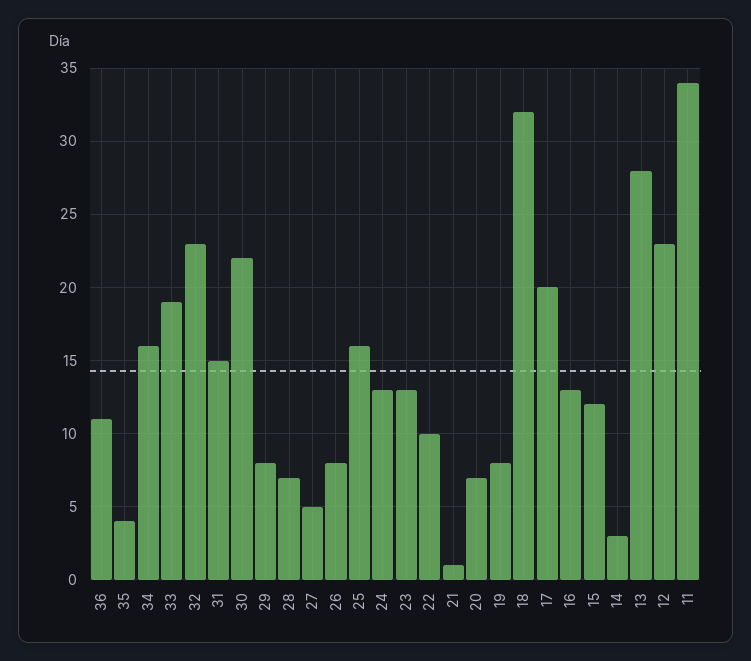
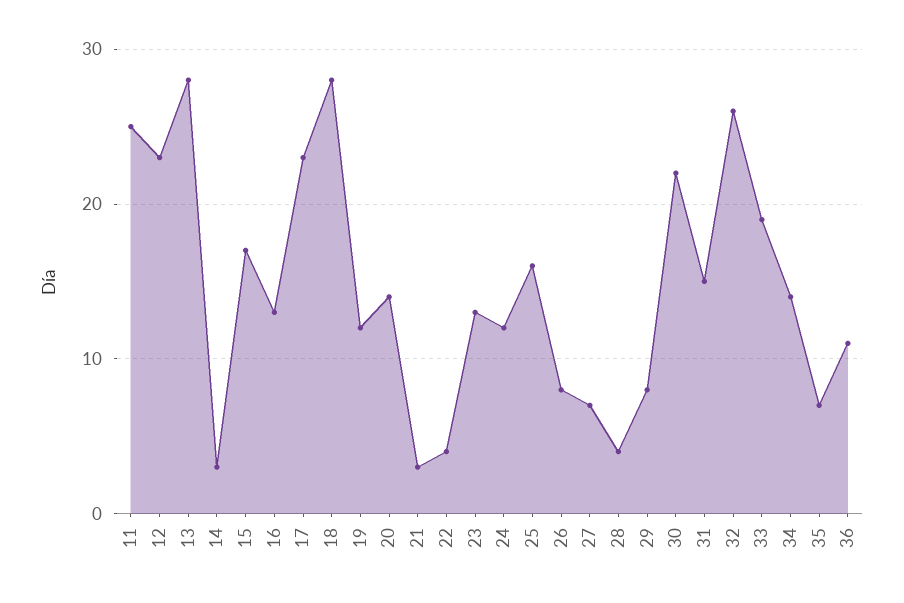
35: 4 -> 7
34: 16 -> 14
32: 23 -> 26
28: 7 -> 4
27: 5 -> 7
24: 13 -> 12
22: 10 -> 4
21: 1 -> 3
20: 7 -> 14
19: 8 -> 12
18: 32 -> 28
17: 20 -> 23
15: 12 -> 17
11: 34 -> 25

